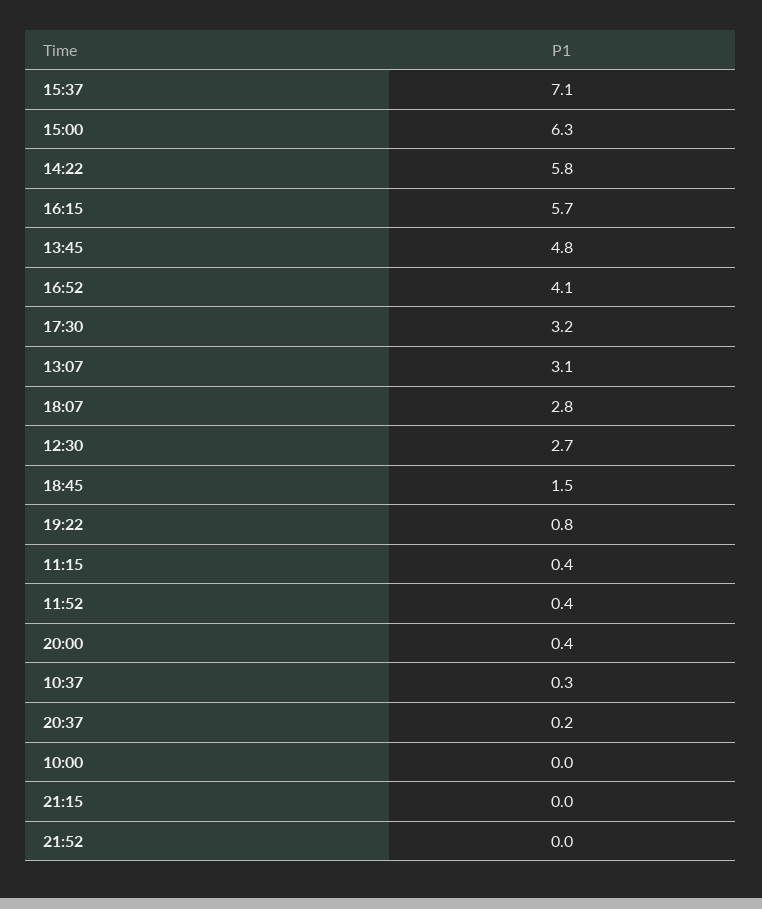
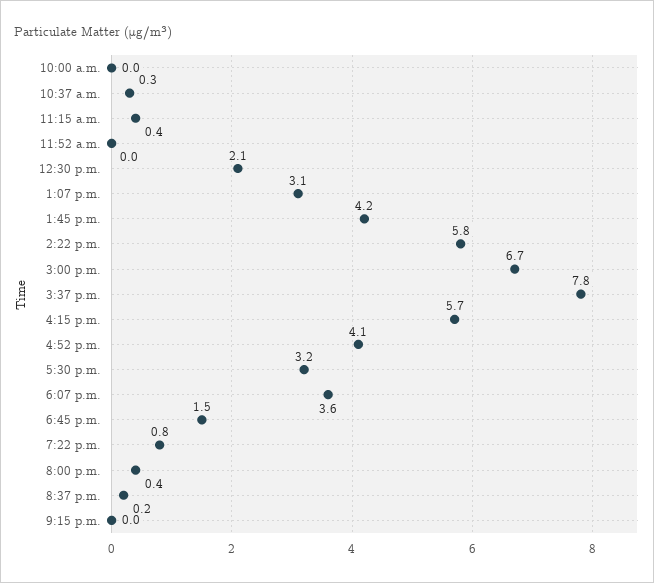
15:37: 7.1 -> 7.8
15:00: 6.3 -> 6.7
13:45: 4.8 -> 4.2
18:07: 2.8 -> 3.6
12:30: 2.7 -> 2.1
11:52: 0.4 -> 0
21:52: 0 -> none

